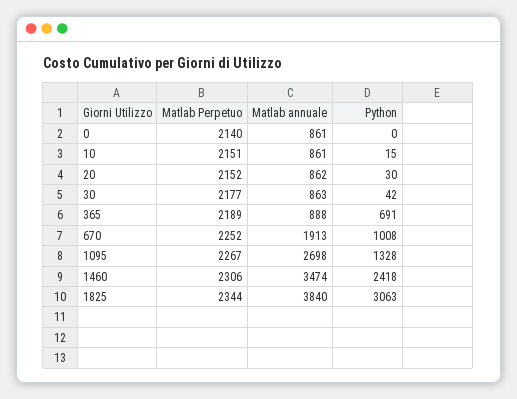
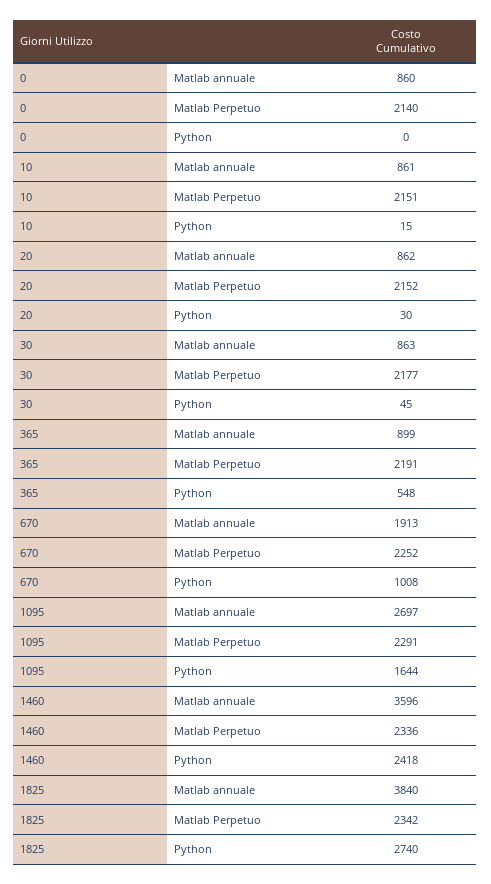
Matlab annuale, 0: 861 -> 860
Python, 30: 42 -> 45
Matlab Perpetuo, 365: 2189 -> 2191
Matlab annuale, 365: 888 -> 899
Python, 365: 691 -> 548
Matlab Perpetuo, 1095: 2267 -> 2291
Matlab annuale, 1095: 2698 -> 2697
Python, 1095: 1328 -> 1644
Matlab Perpetuo, 1460: 2306 -> 2336
Matlab annuale, 1460: 3474 -> 3596
Matlab Perpetuo, 1825: 2344 -> 2342
Python, 1825: 3063 -> 2740

